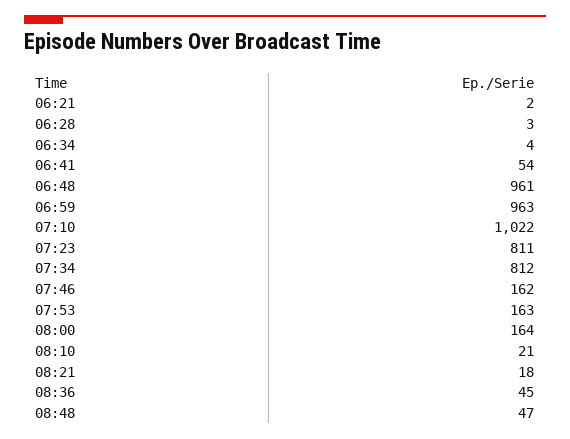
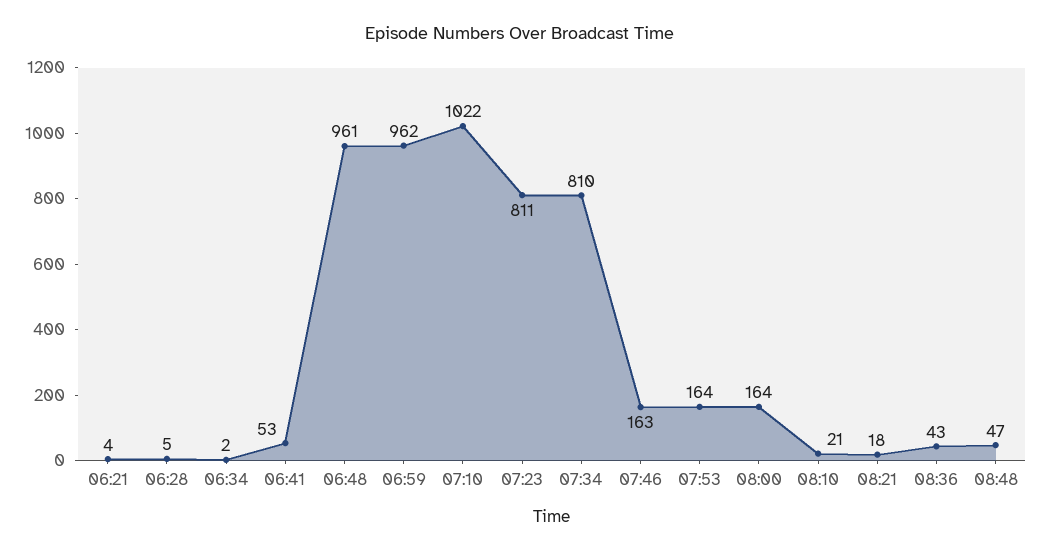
06:21: 2 -> 4
06:28: 3 -> 5
06:34: 4 -> 2
06:41: 54 -> 53
06:59: 963 -> 962
07:34: 812 -> 810
07:46: 162 -> 163
07:53: 163 -> 164
08:36: 45 -> 43

